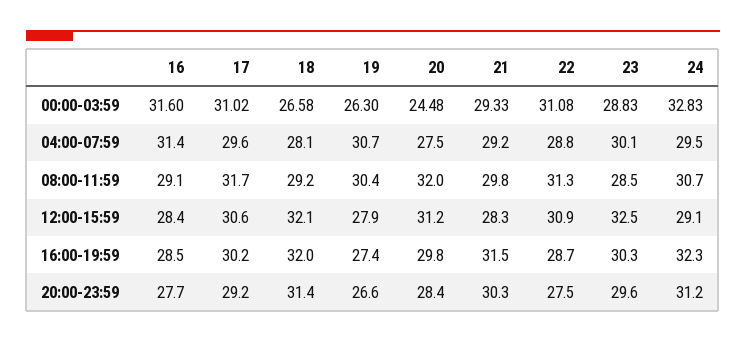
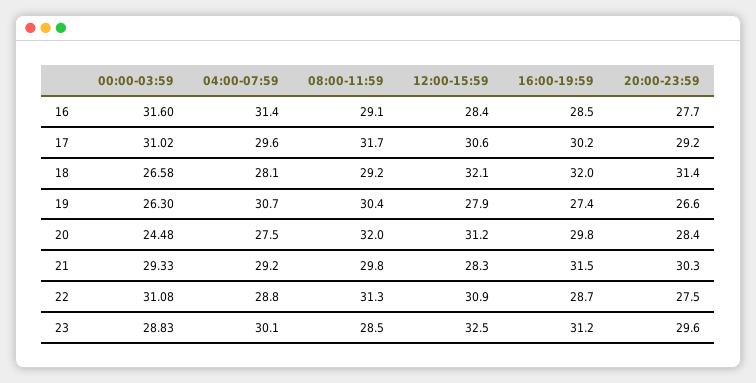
24, 00:00-03:59: 32.83 -> none
24, 04:00-07:59: 29.5 -> none
24, 08:00-11:59: 30.7 -> none
24, 12:00-15:59: 29.1 -> none
23, 16:00-19:59: 30.3 -> 31.2
24, 16:00-19:59: 32.3 -> none
24, 20:00-23:59: 31.2 -> none

